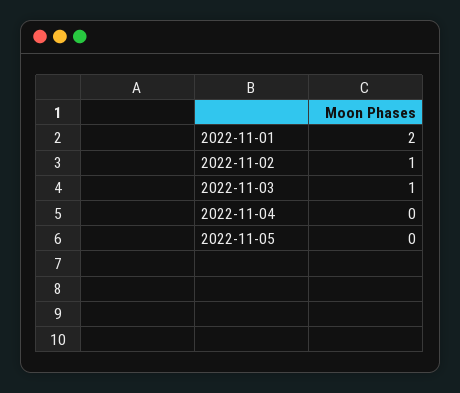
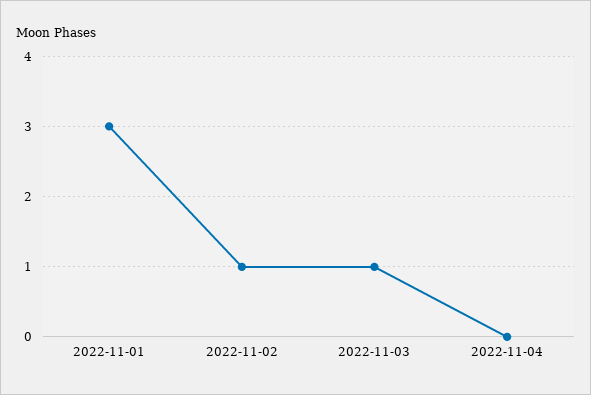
2022-11-01: 2 -> 3
2022-11-05: 0 -> none

